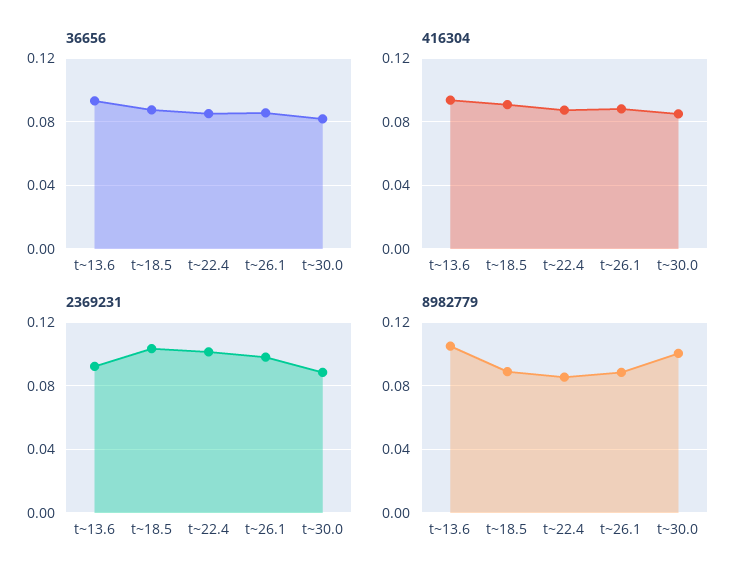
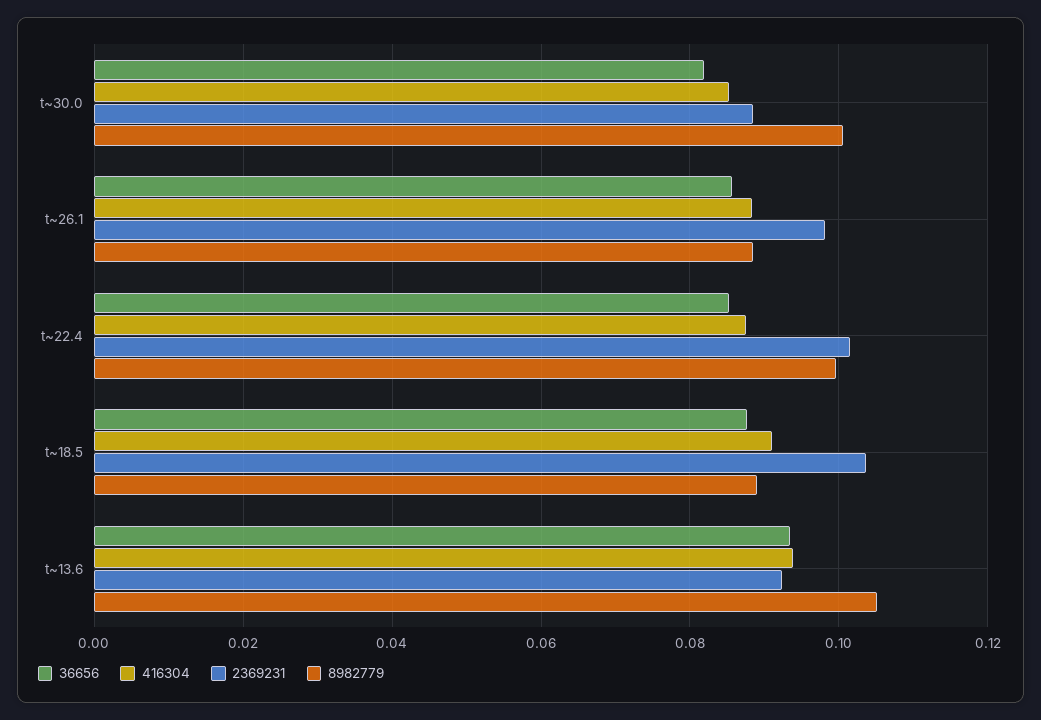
8982779, t~22.4: 0.085 -> 0.1

